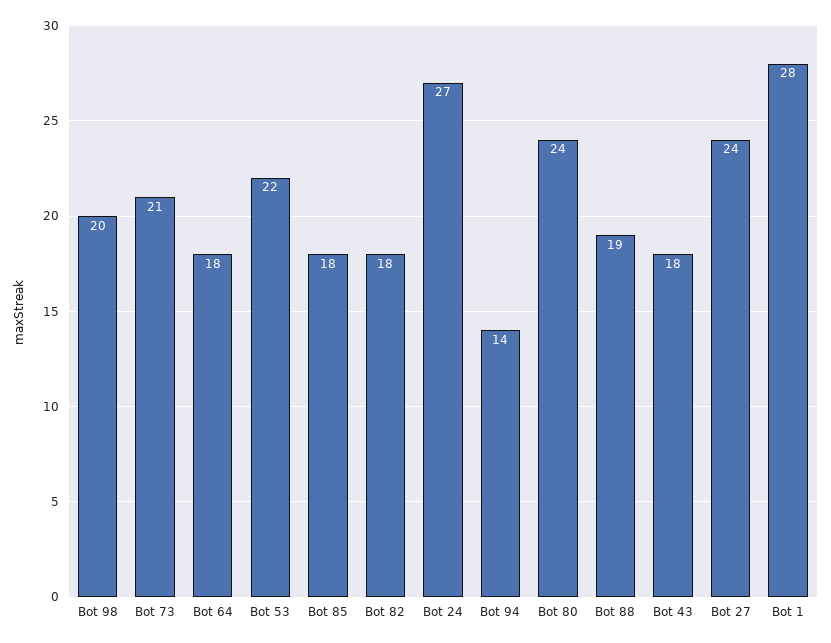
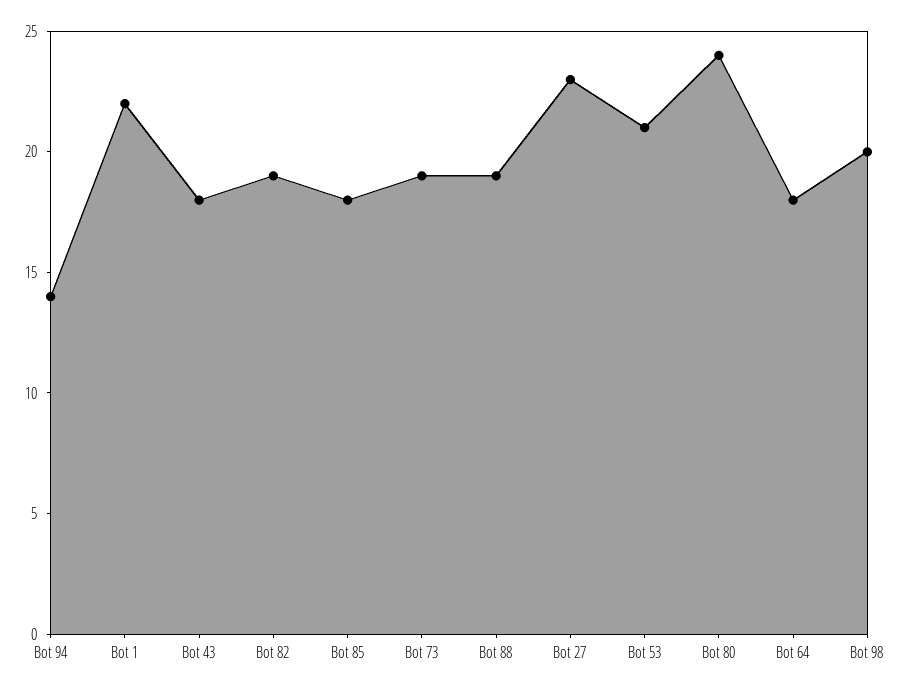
Bot 73: 21 -> 19
Bot 53: 22 -> 21
Bot 82: 18 -> 19
Bot 24: 27 -> none
Bot 27: 24 -> 23
Bot 1: 28 -> 22

